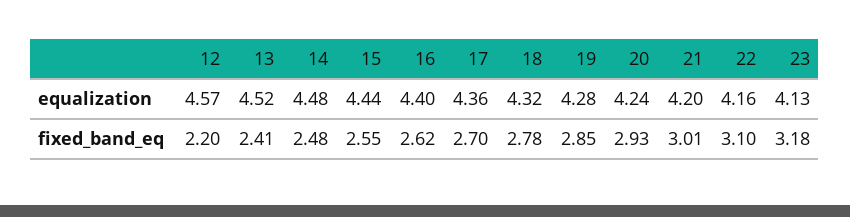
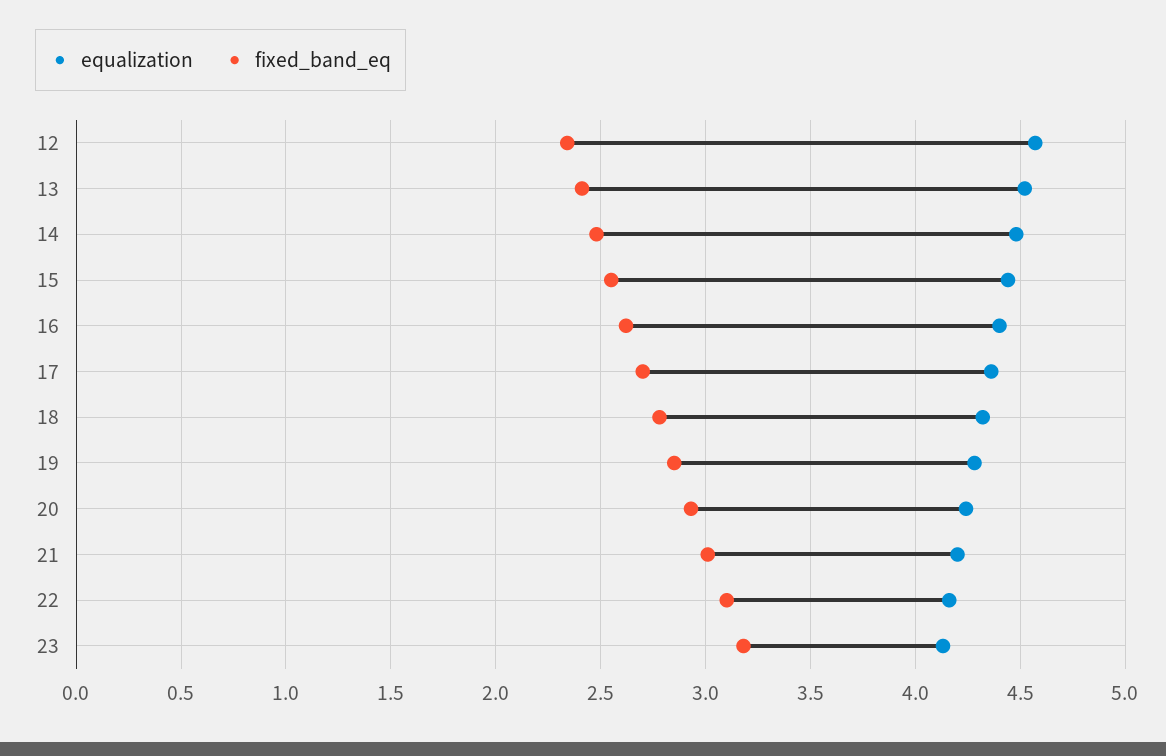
fixed_band_eq, 12: 2.2 -> 2.35

